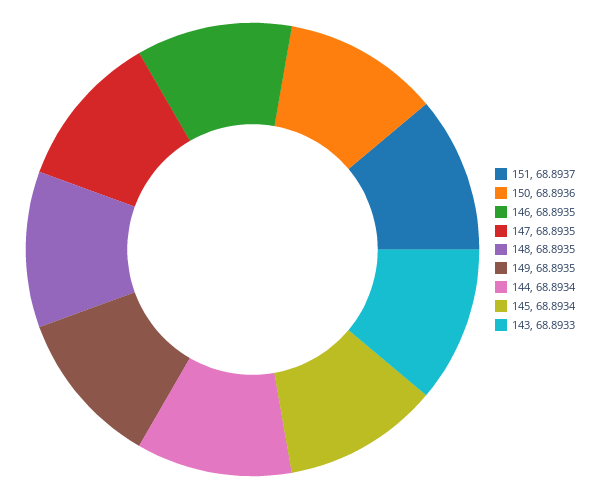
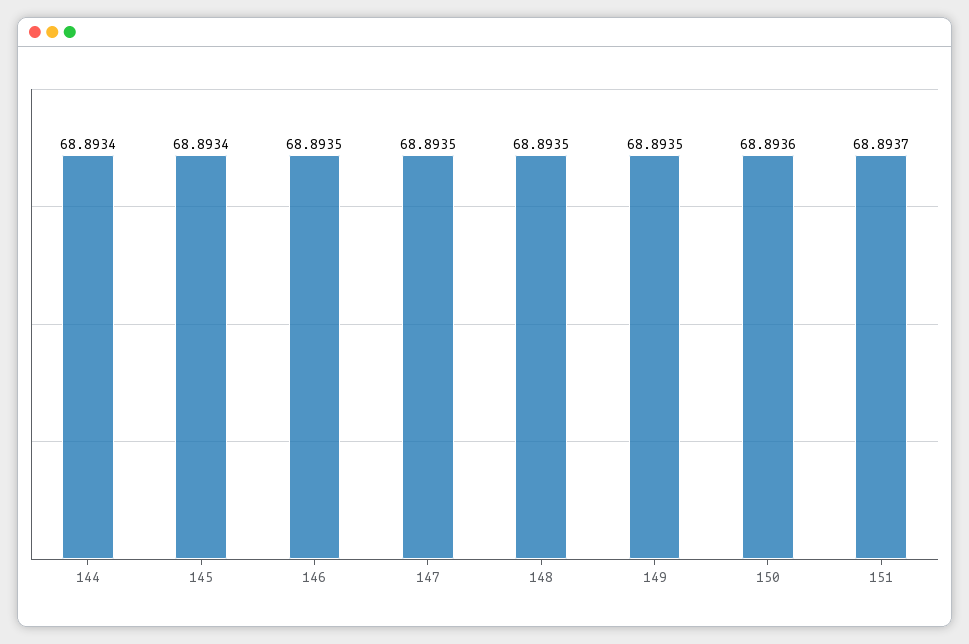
143: 68.8933 -> none

